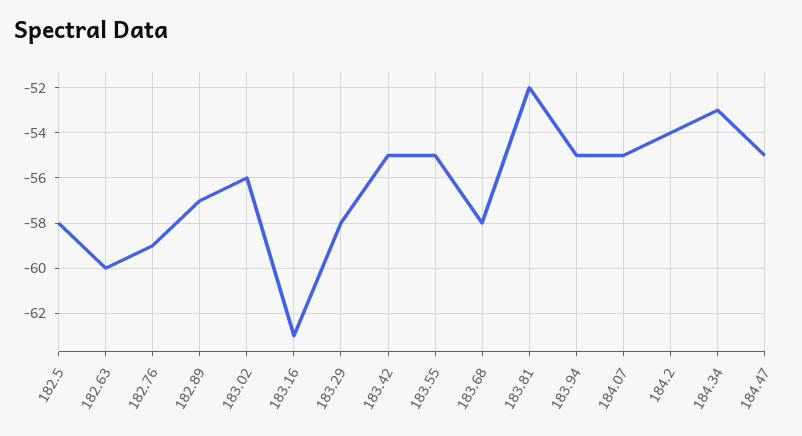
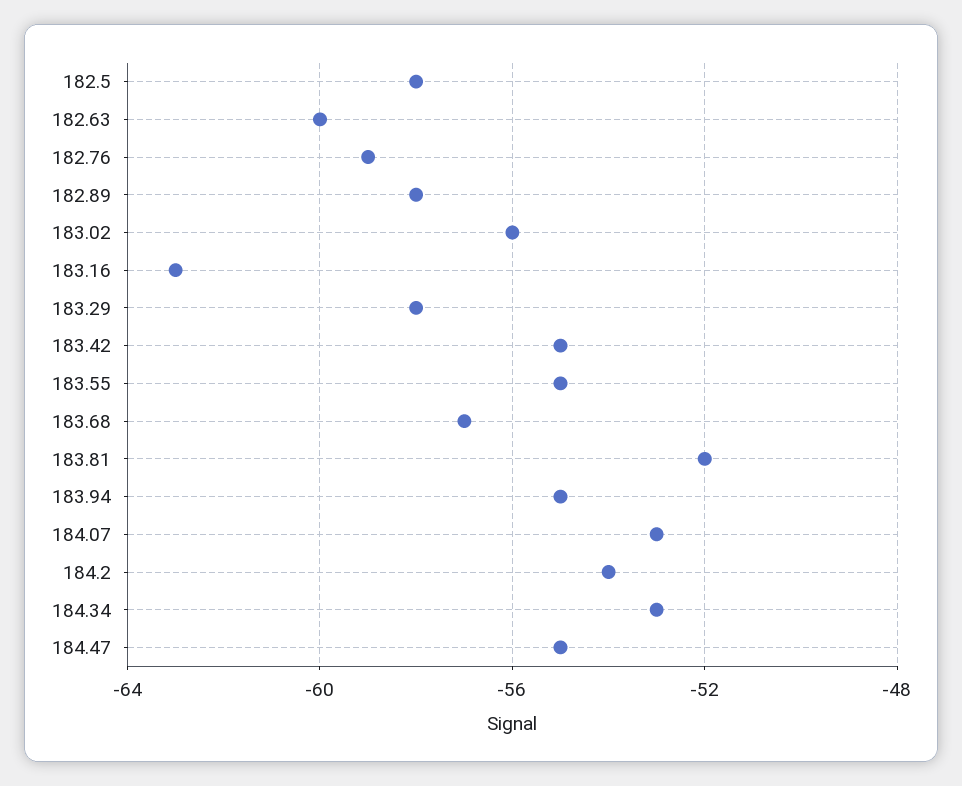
182.89: -57 -> -58
183.68: -58 -> -57
184.07: -55 -> -53

